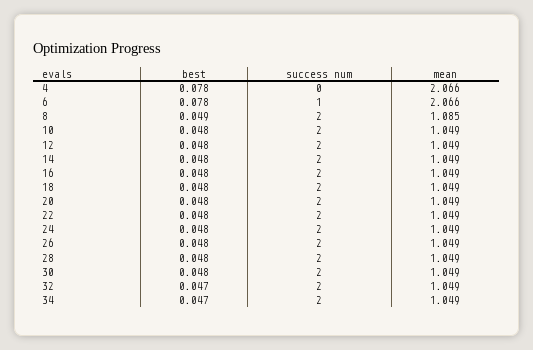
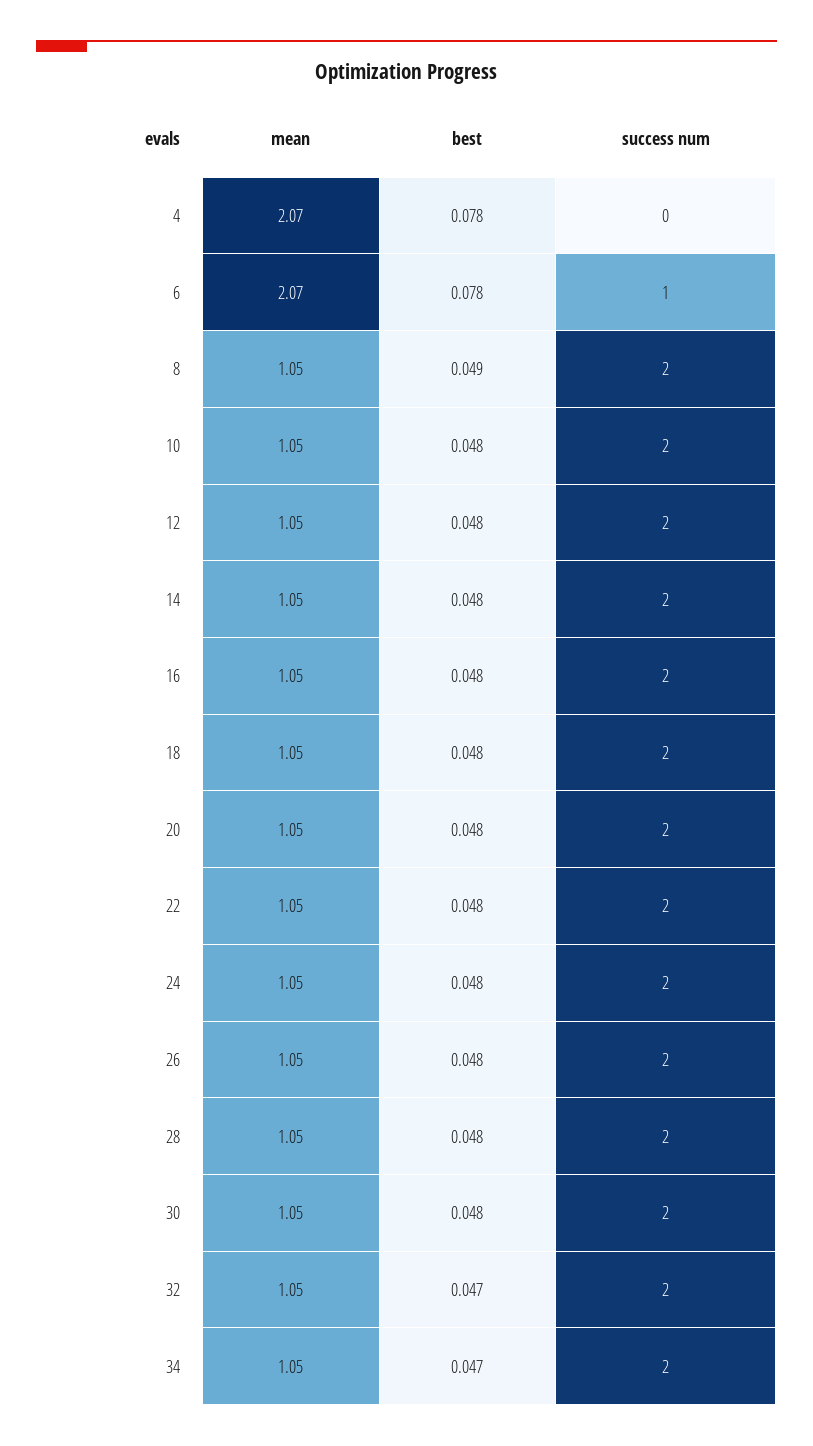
mean, 8: 1.085 -> 1.05

